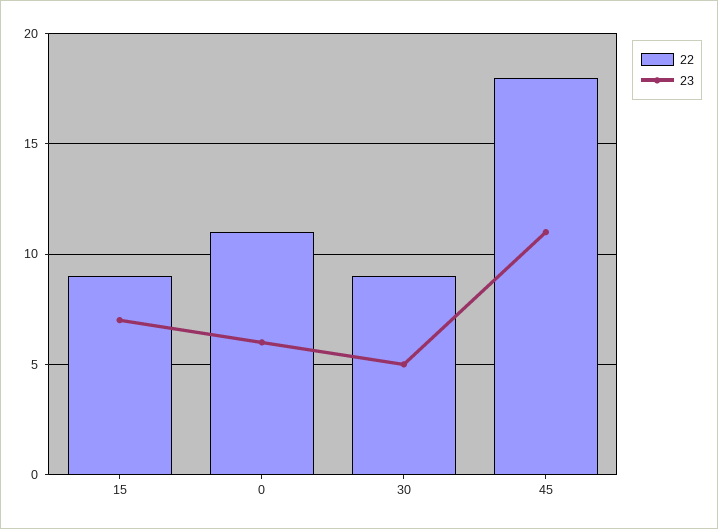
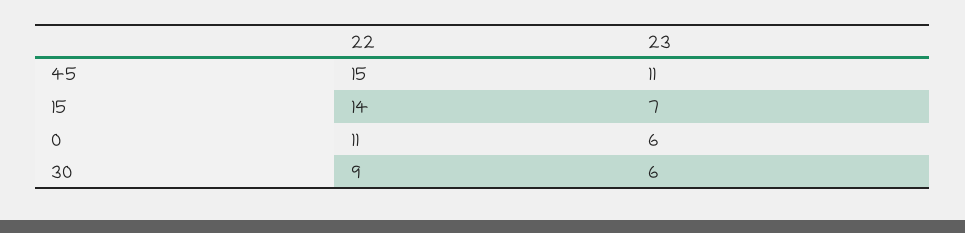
22, 15: 9 -> 14
23, 30: 5 -> 6
22, 45: 18 -> 15

